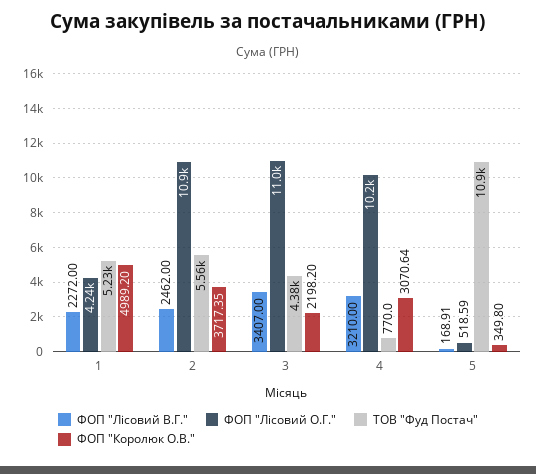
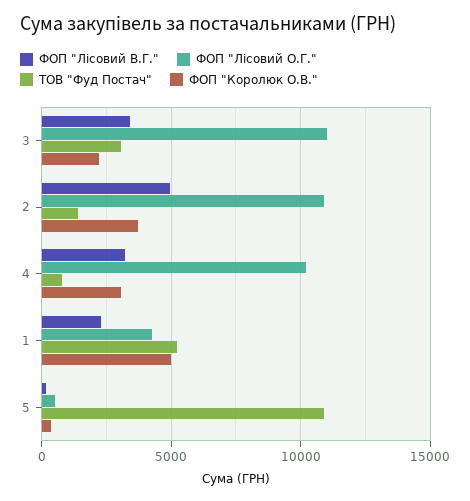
ФОП "Лісовий В.Г.", 2: 2462 -> 5000
ТОВ "Фуд Постач", 2: 5560 -> 1500
ТОВ "Фуд Постач", 3: 4380 -> 3000

